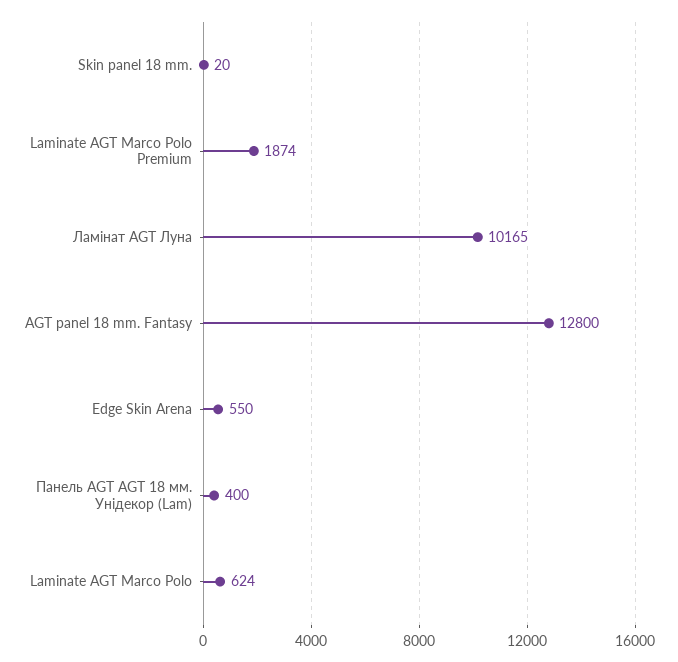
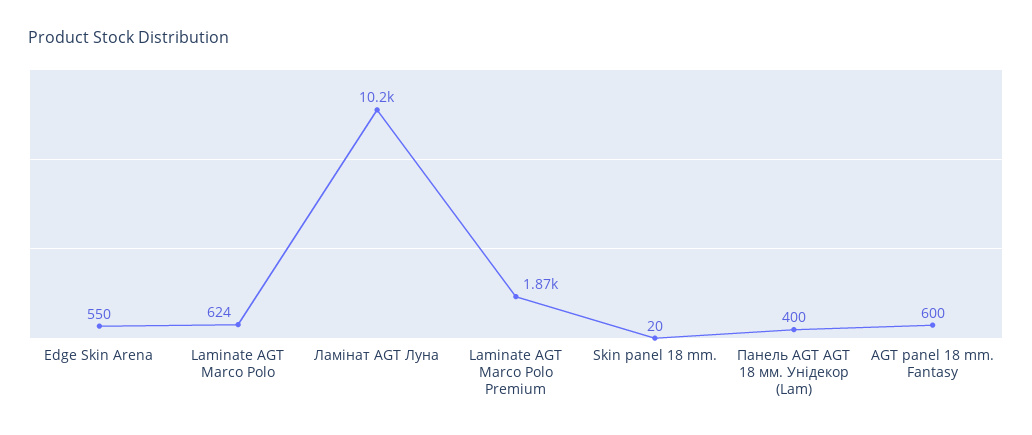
AGT panel 18 mm. Fantasy: 12800 -> 600

